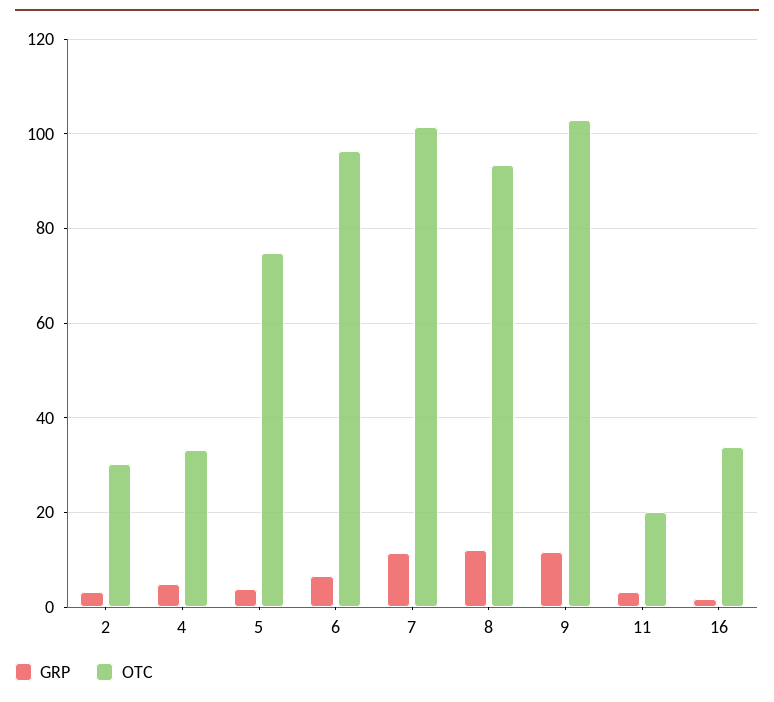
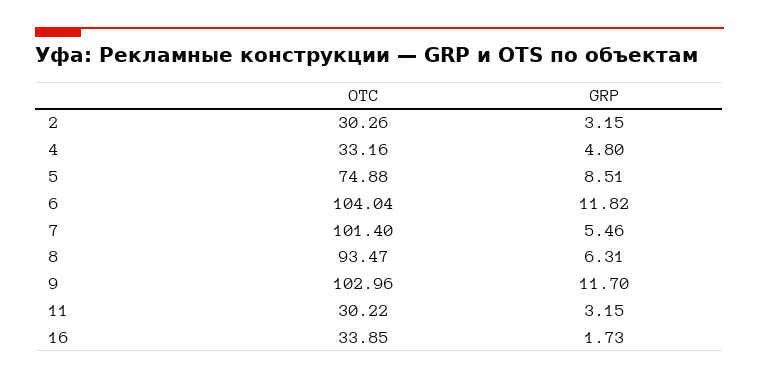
GRP, 5: 4 -> 8.51
GRP, 6: 6 -> 11.82
ОТС, 6: 96 -> 104.04
GRP, 7: 12 -> 5.46
GRP, 8: 12 -> 6.31
ОТС, 11: 20 -> 30.22

